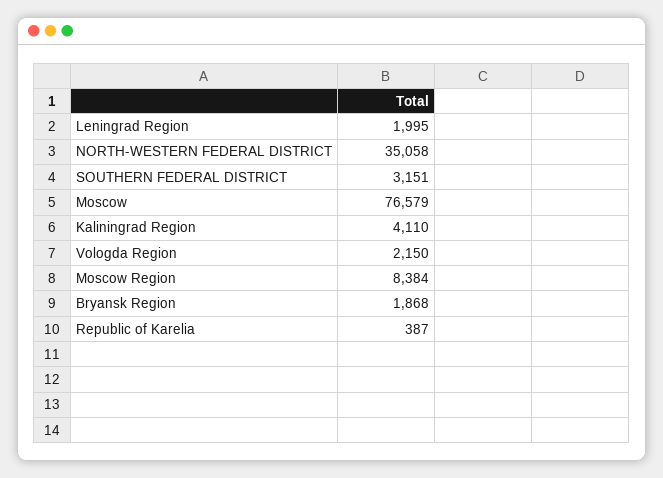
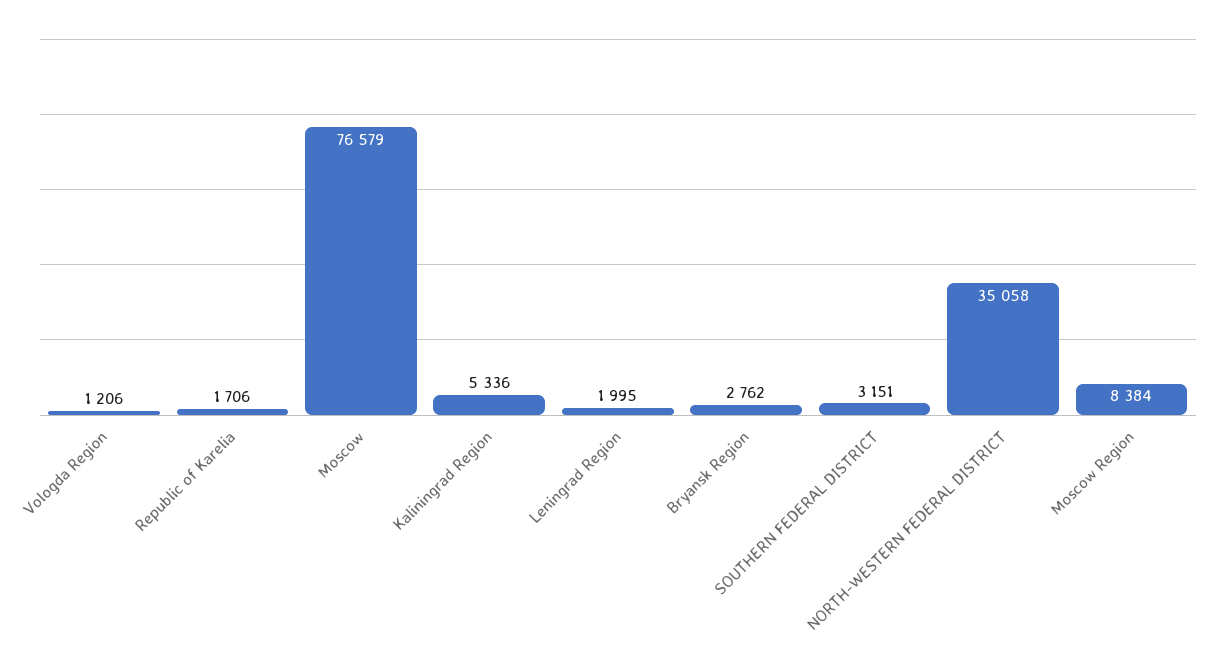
Kaliningrad Region: 4110 -> 5336
Vologda Region: 2150 -> 1206
Bryansk Region: 1868 -> 2762
Republic of Karelia: 387 -> 1706

